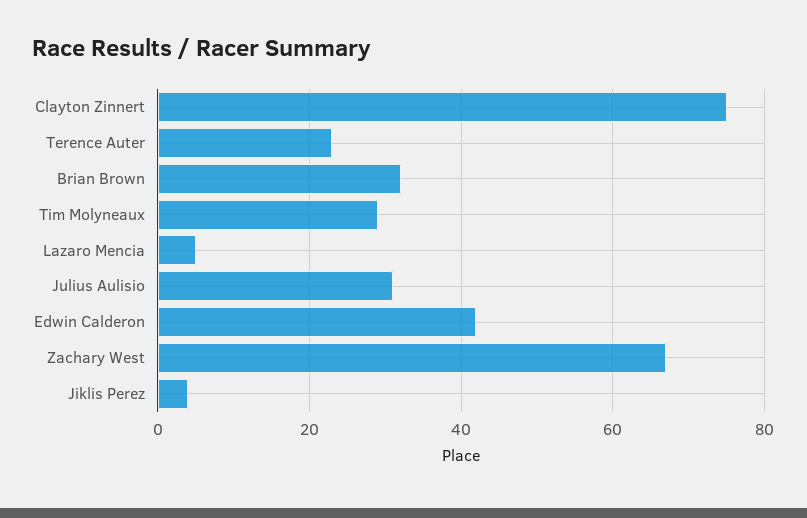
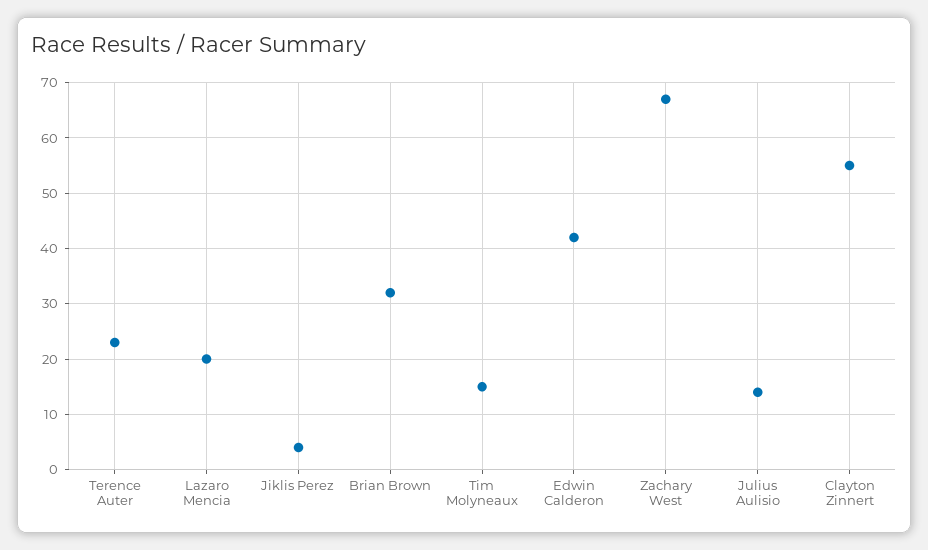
Clayton Zinnert: 75 -> 55
Tim Molyneaux: 30 -> 15
Lazaro Mencia: 5 -> 20
Julius Aulisio: 30 -> 15

